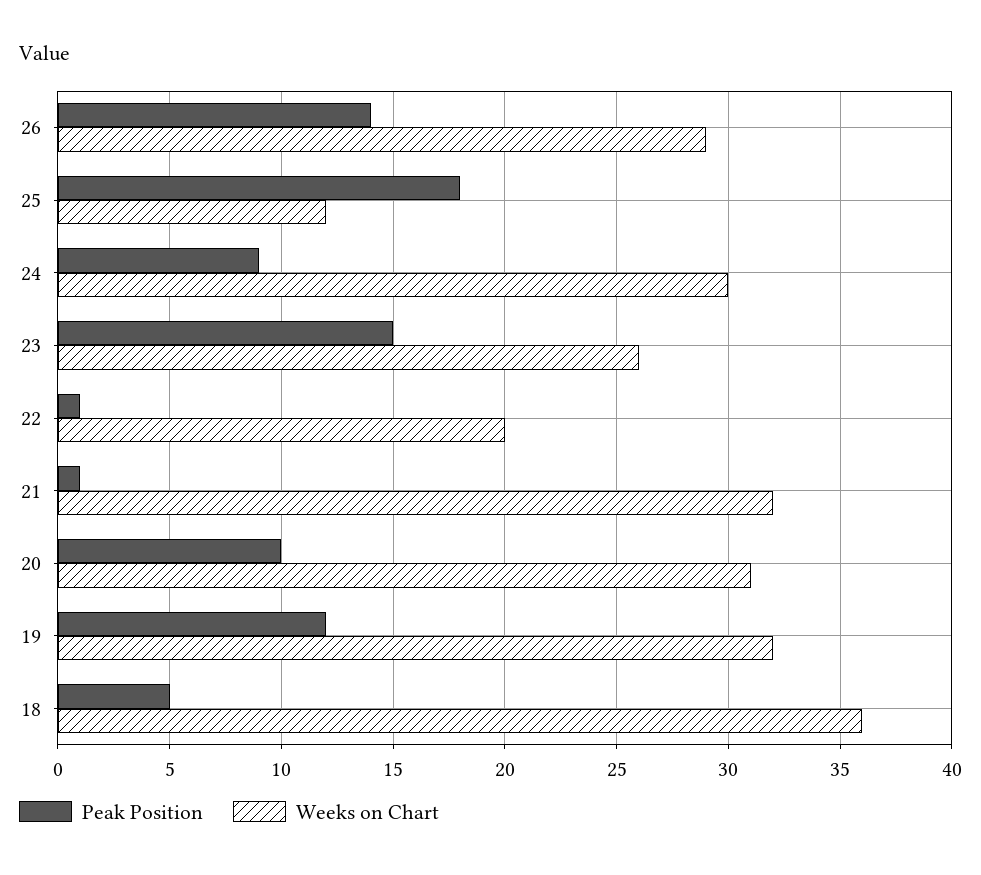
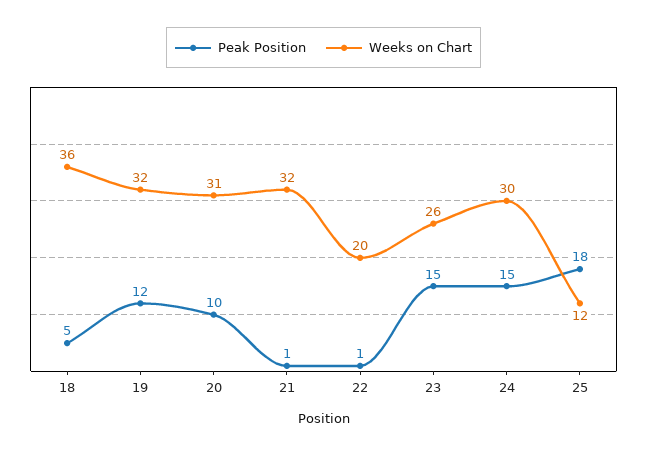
Peak Position, 26: 14 -> none
Weeks on Chart, 26: 29 -> none
Peak Position, 24: 9 -> 15

